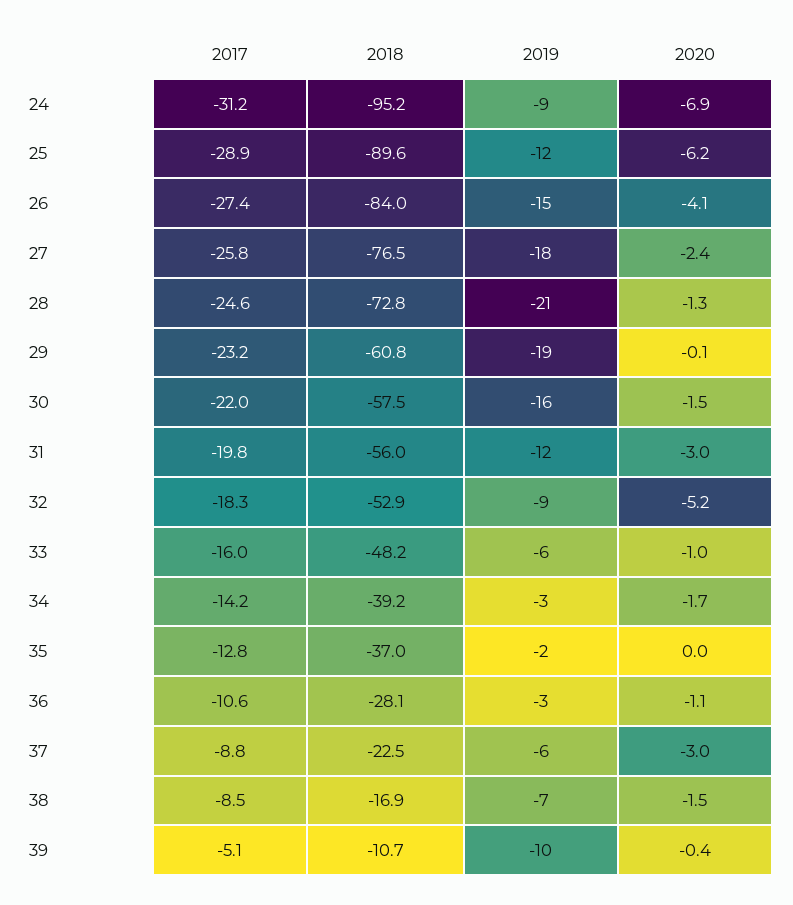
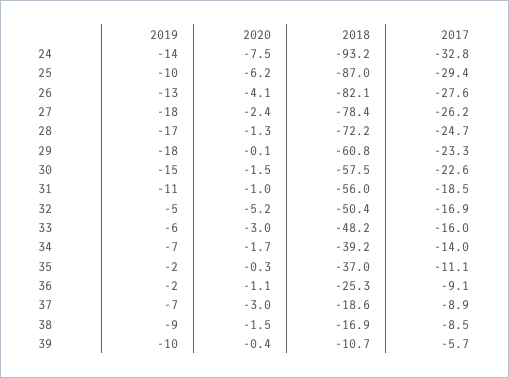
2017, 24: -31.2 -> -32.8
2018, 24: -95.2 -> -93.2
2019, 24: -9 -> -14
2020, 24: -6.9 -> -7.5
2017, 25: -28.9 -> -29.4
2018, 25: -89.6 -> -87
2019, 25: -12 -> -10
2017, 26: -27.4 -> -27.6
2018, 26: -84 -> -82.1
2019, 26: -15 -> -13
2017, 27: -25.8 -> -26.2
2018, 27: -76.5 -> -78.4
2017, 28: -24.6 -> -24.7
2018, 28: -72.8 -> -72.2
2019, 28: -21 -> -17
2017, 29: -23.2 -> -23.3
2019, 29: -19 -> -18
2017, 30: -22 -> -22.6
2019, 30: -16 -> -15
2017, 31: -19.8 -> -18.5
2019, 31: -12 -> -11
2020, 31: -3 -> -1
2017, 32: -18.3 -> -16.9
2018, 32: -52.9 -> -50.4
2019, 32: -9 -> -5
2020, 33: -1 -> -3
2017, 34: -14.2 -> -14
2019, 34: -3 -> -7
2017, 35: -12.8 -> -11.1
2020, 35: 0 -> -0.3
2017, 36: -10.6 -> -9.1
2018, 36: -28.1 -> -25.3
2019, 36: -3 -> -2
2017, 37: -8.8 -> -8.9
2018, 37: -22.5 -> -18.6
2019, 37: -6 -> -7
2019, 38: -7 -> -9
2017, 39: -5.1 -> -5.7

